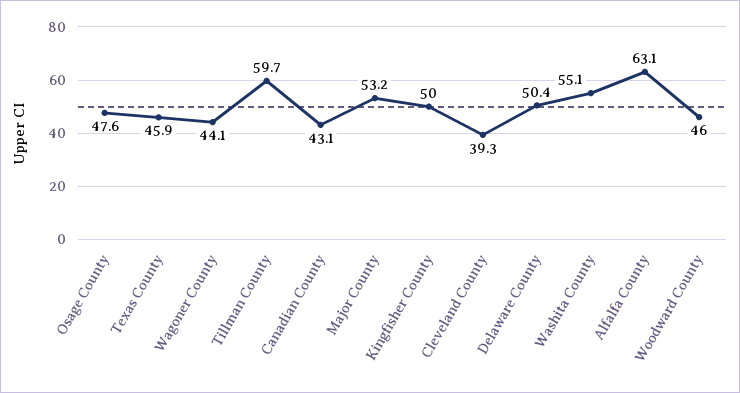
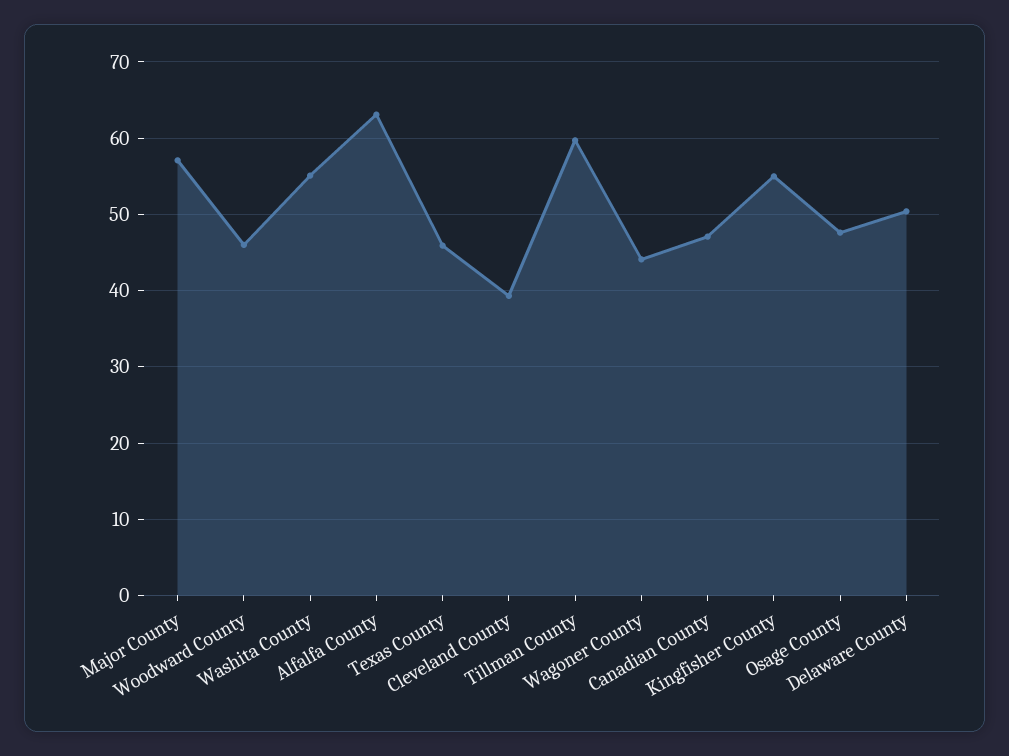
Canadian County: 43.1 -> 47
Major County: 53.2 -> 57
Kingfisher County: 50 -> 55

